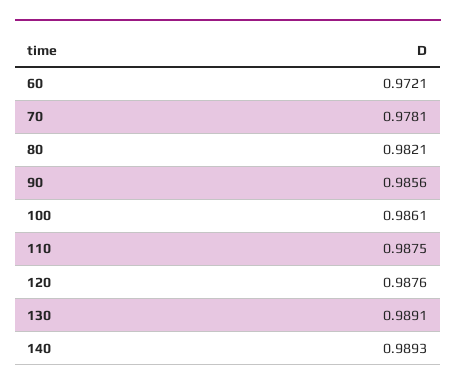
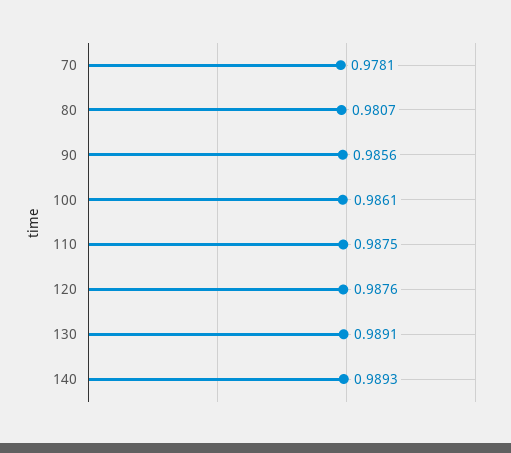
60: 0.9721 -> none
80: 0.9821 -> 0.9807

